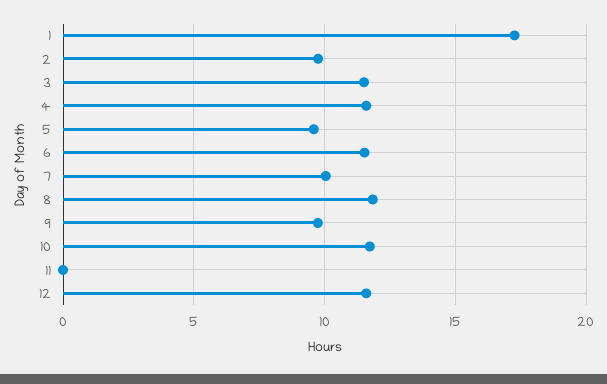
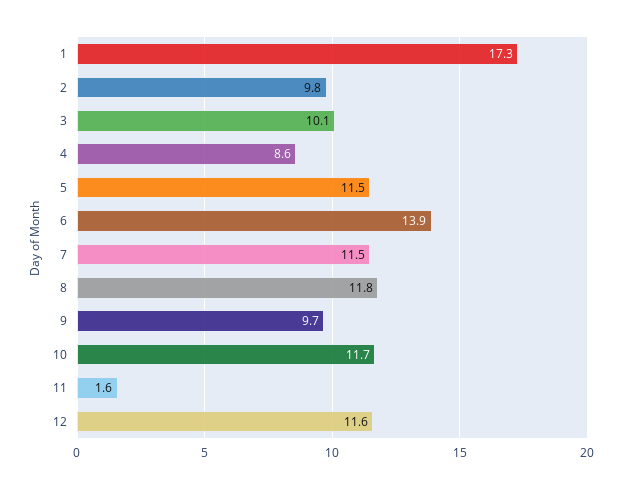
3: 11.5 -> 10.1
4: 11.5 -> 8.6
5: 9.5 -> 11.5
6: 11.5 -> 13.9
7: 10 -> 11.5
11: 0 -> 1.6

